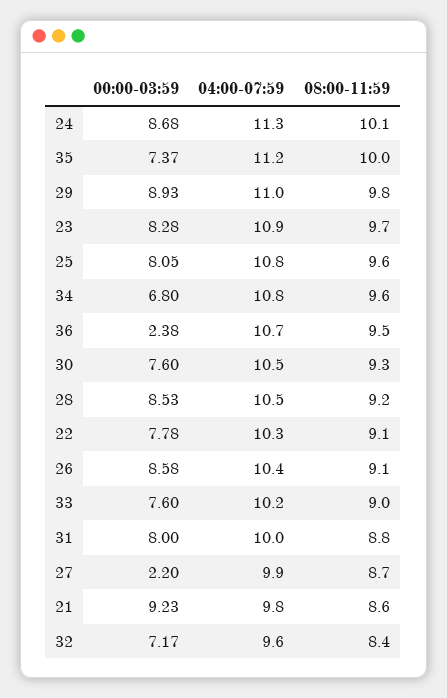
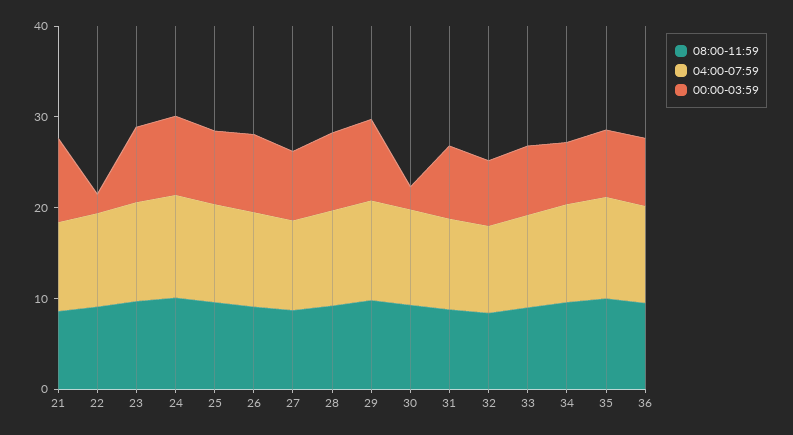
00:00-03:59, 36: 2.38 -> 8
00:00-03:59, 30: 7.6 -> 2
00:00-03:59, 22: 7.78 -> 2
00:00-03:59, 27: 2.2 -> 8

